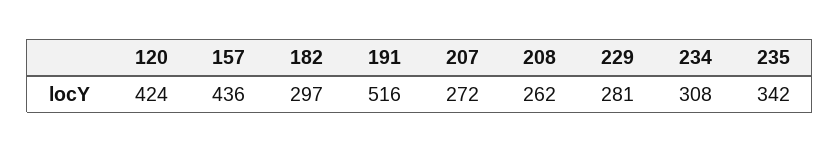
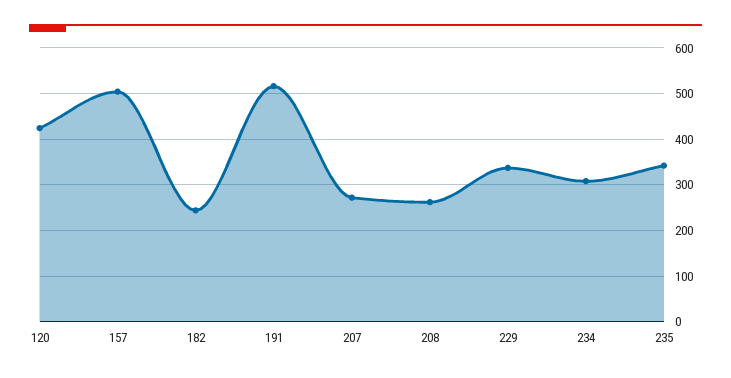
157: 436 -> 500
182: 297 -> 240
229: 281 -> 340

